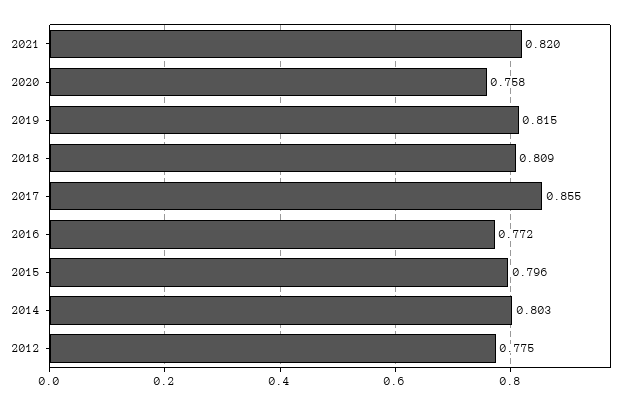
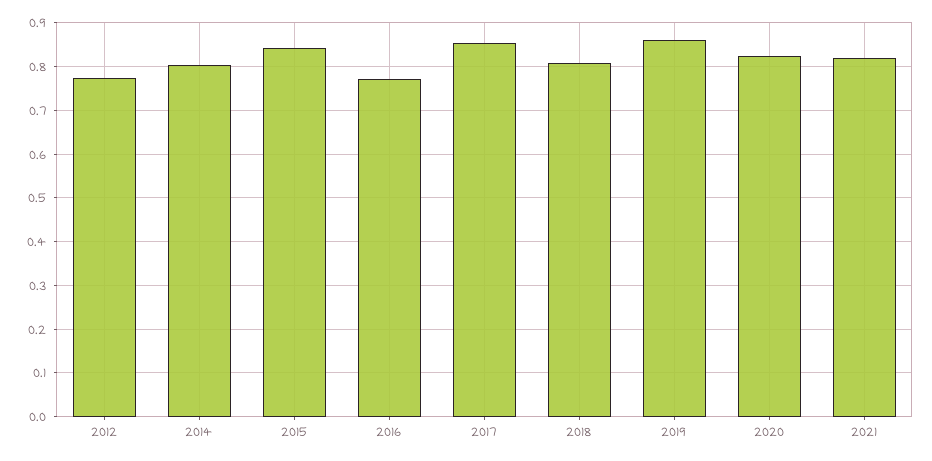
2020: 0.758 -> 0.82
2019: 0.815 -> 0.86
2015: 0.796 -> 0.84

